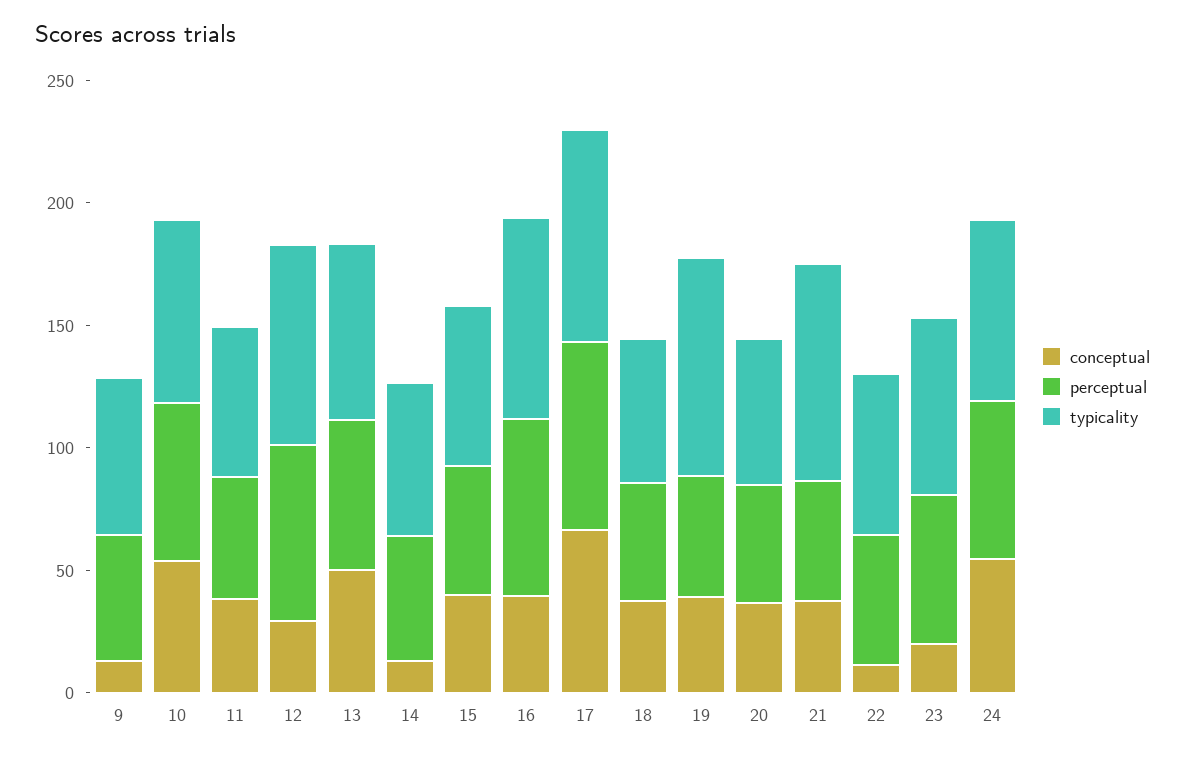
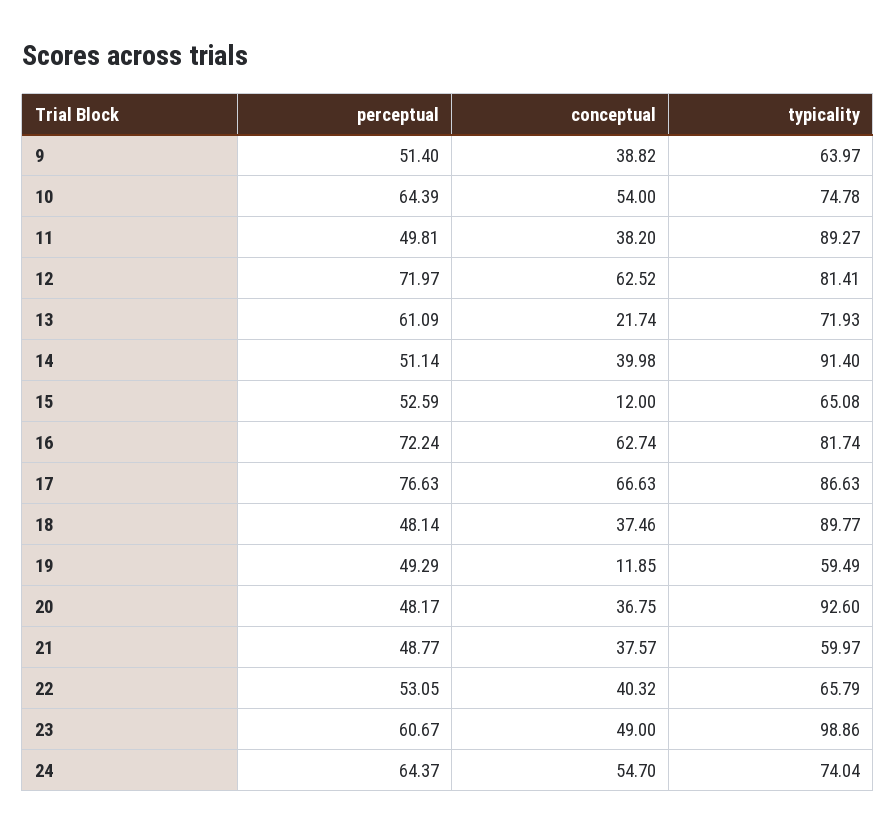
conceptual, 9: 10 -> 38.82
typicality, 11: 60 -> 89.27
conceptual, 12: 30 -> 62.52
conceptual, 13: 50 -> 21.74
conceptual, 14: 10 -> 39.98
typicality, 14: 60 -> 91.4
conceptual, 15: 40 -> 12
conceptual, 16: 40 -> 62.74
typicality, 18: 60 -> 89.77
conceptual, 19: 40 -> 11.85
typicality, 19: 90 -> 59.49
typicality, 20: 60 -> 92.6
typicality, 21: 90 -> 59.97
conceptual, 22: 10 -> 40.32
conceptual, 23: 20 -> 49
typicality, 23: 70 -> 98.86

